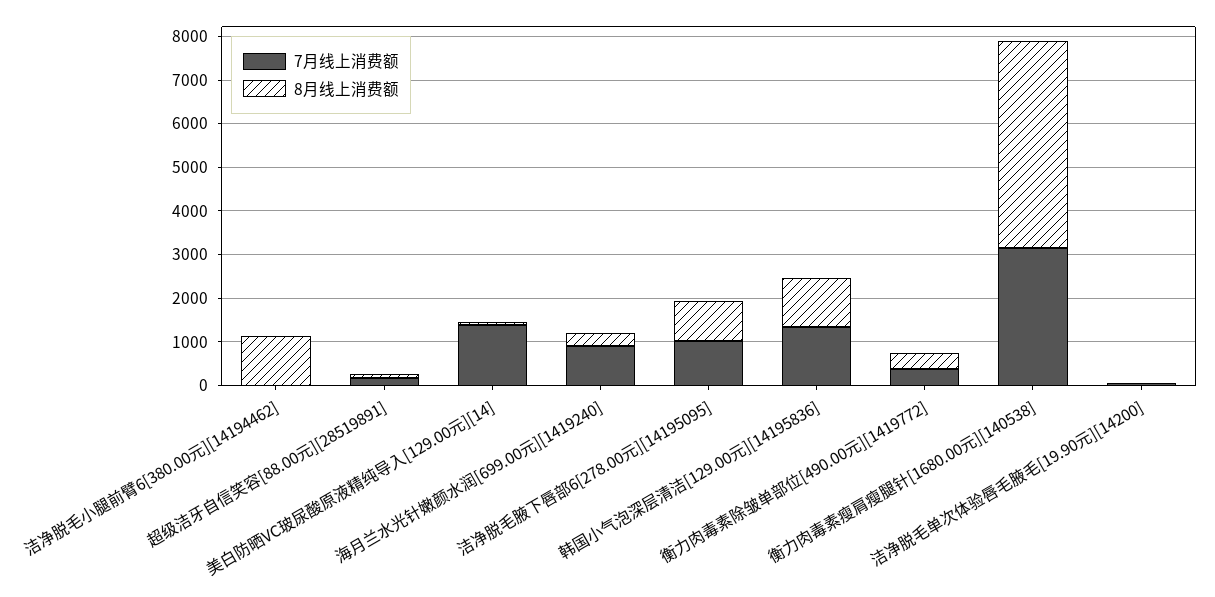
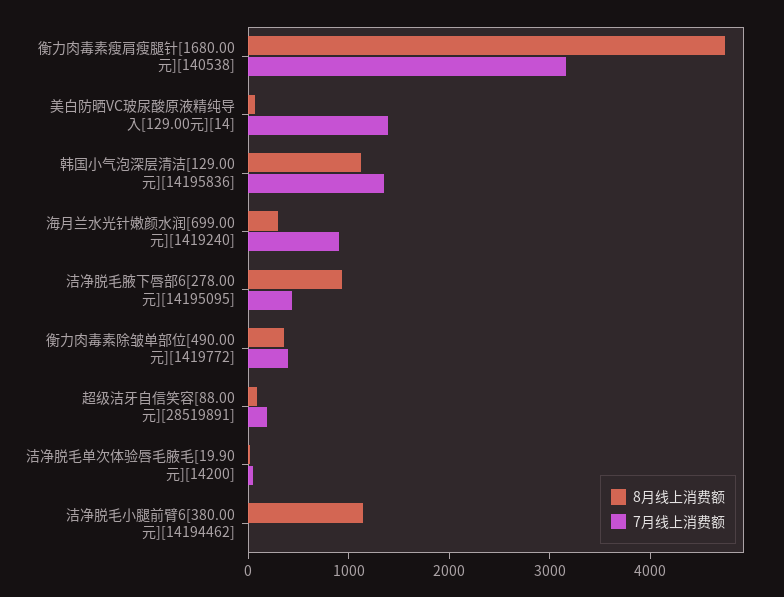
7月线上消费额, 洁净脱毛腋下唇部6[278.00元][14195095]: 1000 -> 400

